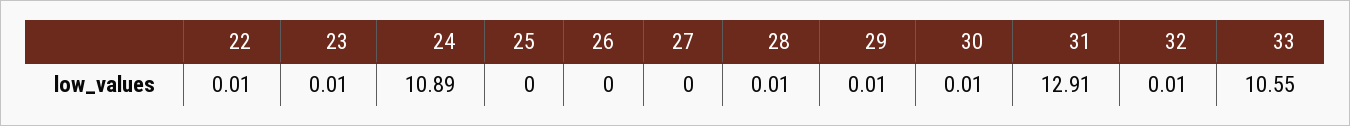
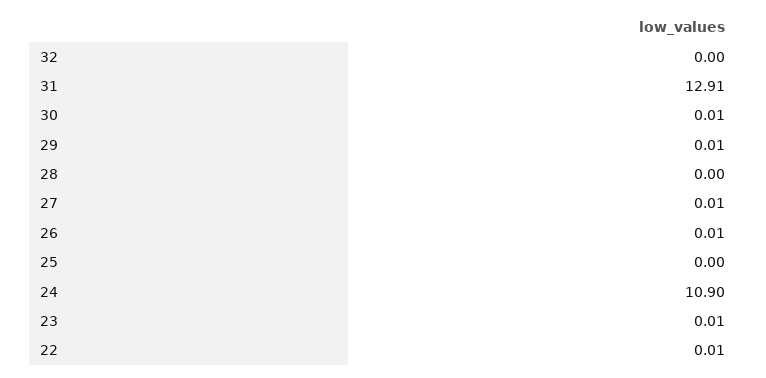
24: 10.89 -> 10.9
26: 0 -> 0.01
27: 0 -> 0.01
28: 0.01 -> 0
32: 0.01 -> 0
33: 10.55 -> none

